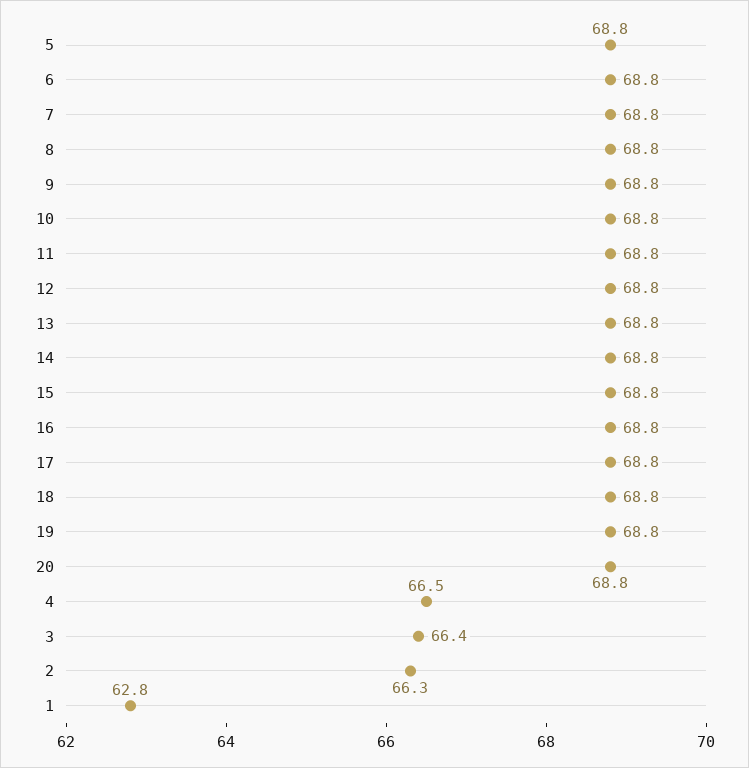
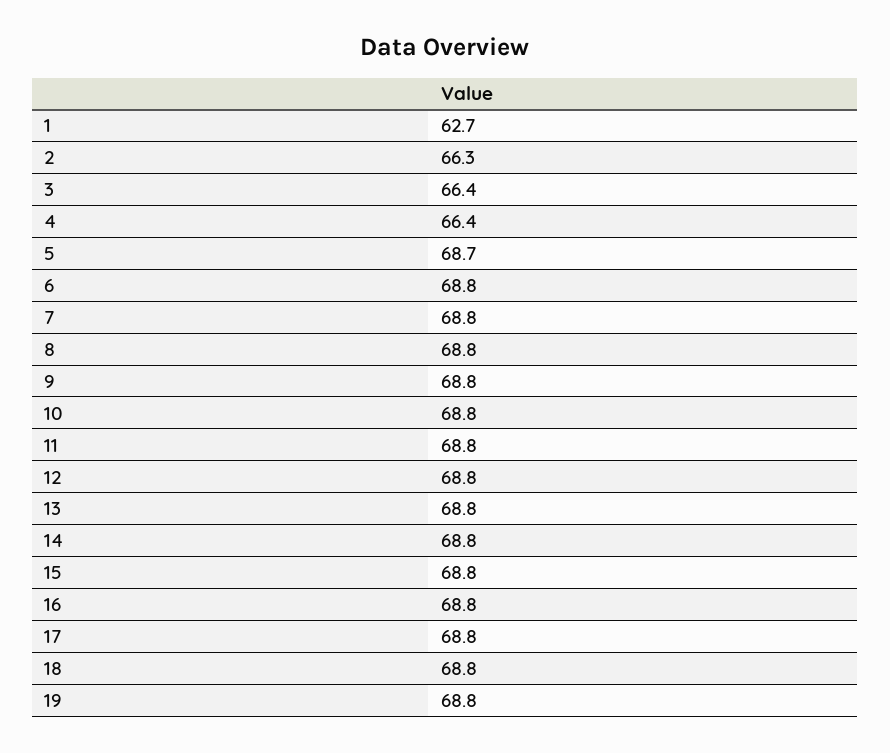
5: 68.8 -> 68.7
20: 68.8 -> none
4: 66.5 -> 66.4
1: 62.8 -> 62.7

